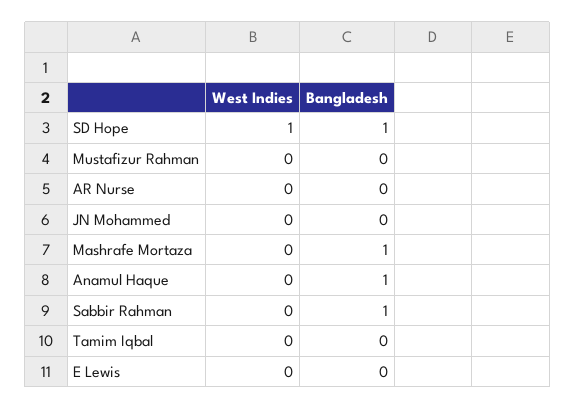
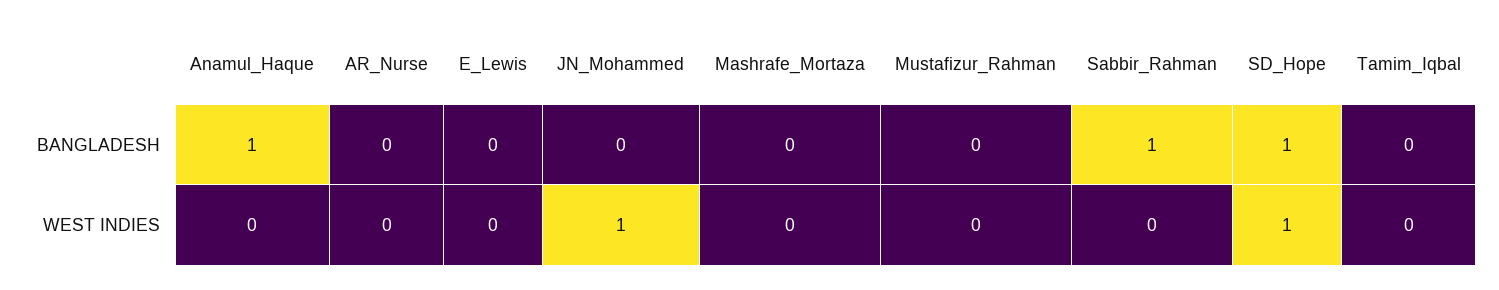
West Indies, JN Mohammed: 0 -> 1
Bangladesh, Mashrafe Mortaza: 1 -> 0

